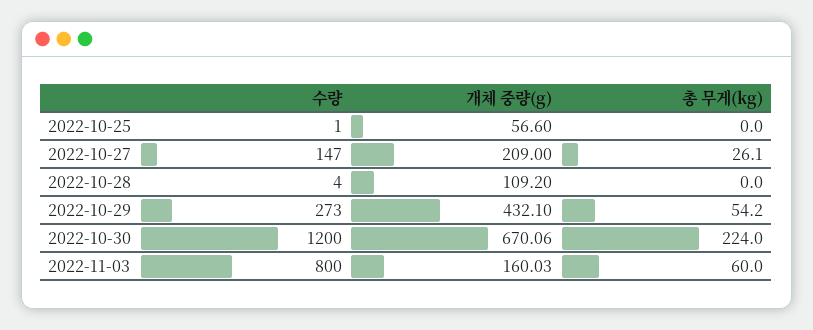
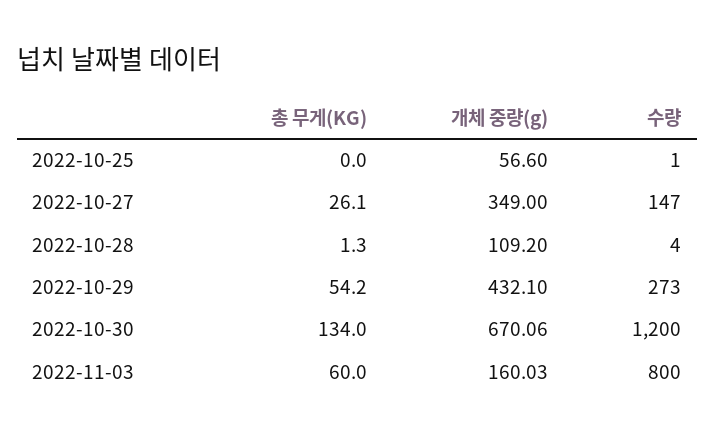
개체 중량(g), 2022-10-27: 209 -> 349
총 무게(kg), 2022-10-28: 0 -> 1.3
총 무게(kg), 2022-10-30: 224 -> 134

